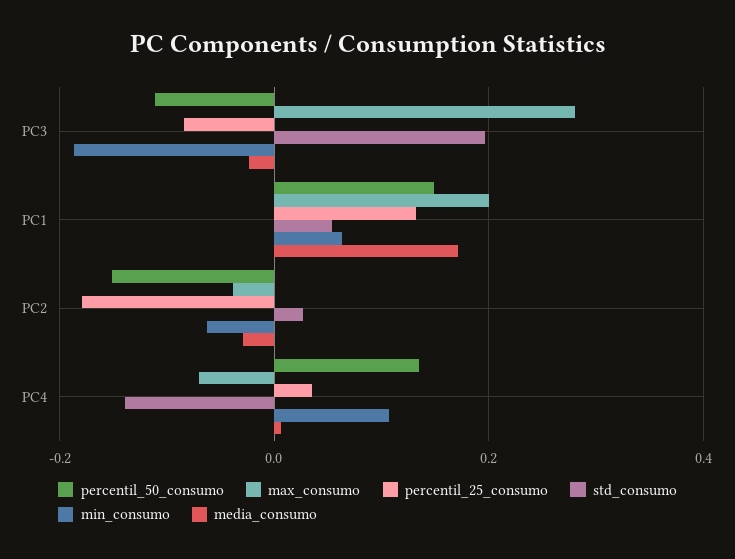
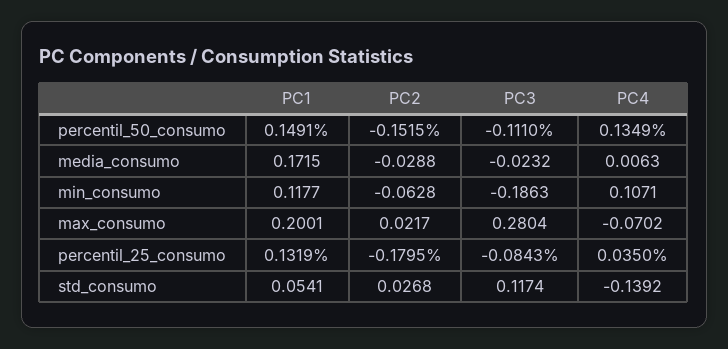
std_consumo, PC3: 0.2 -> 0.1174
min_consumo, PC1: 0.06 -> 0.1177
max_consumo, PC2: -0.04 -> 0.0217

